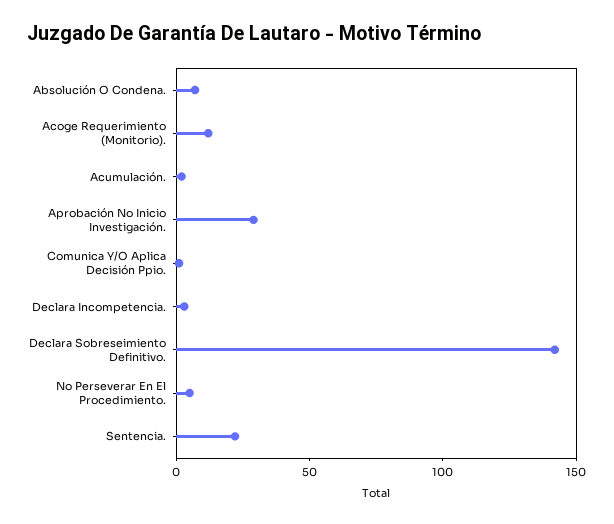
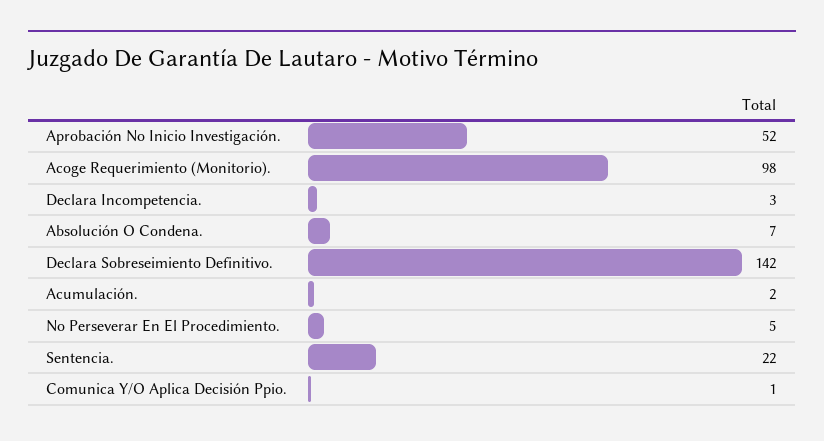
Acoge Requerimiento (Monitorio).: 10 -> 98
Aprobación No Inicio Investigación.: 30 -> 52

